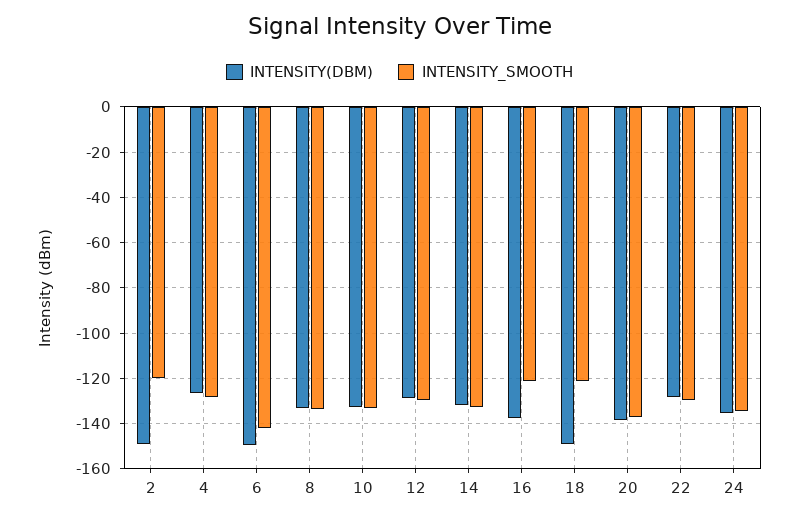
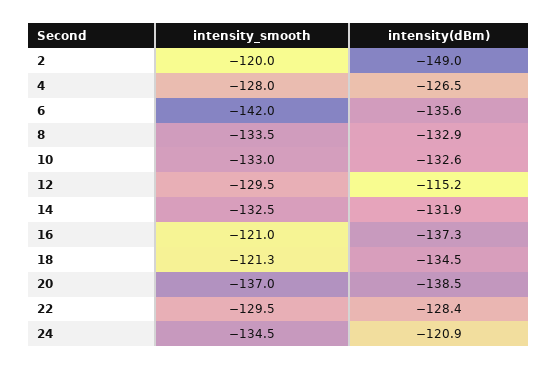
INTENSITY(DBM), 6: -150 -> -135.6
INTENSITY(DBM), 12: -130 -> -115.2
INTENSITY(DBM), 18: -150 -> -134.5
INTENSITY(DBM), 24: -135 -> -120.9

